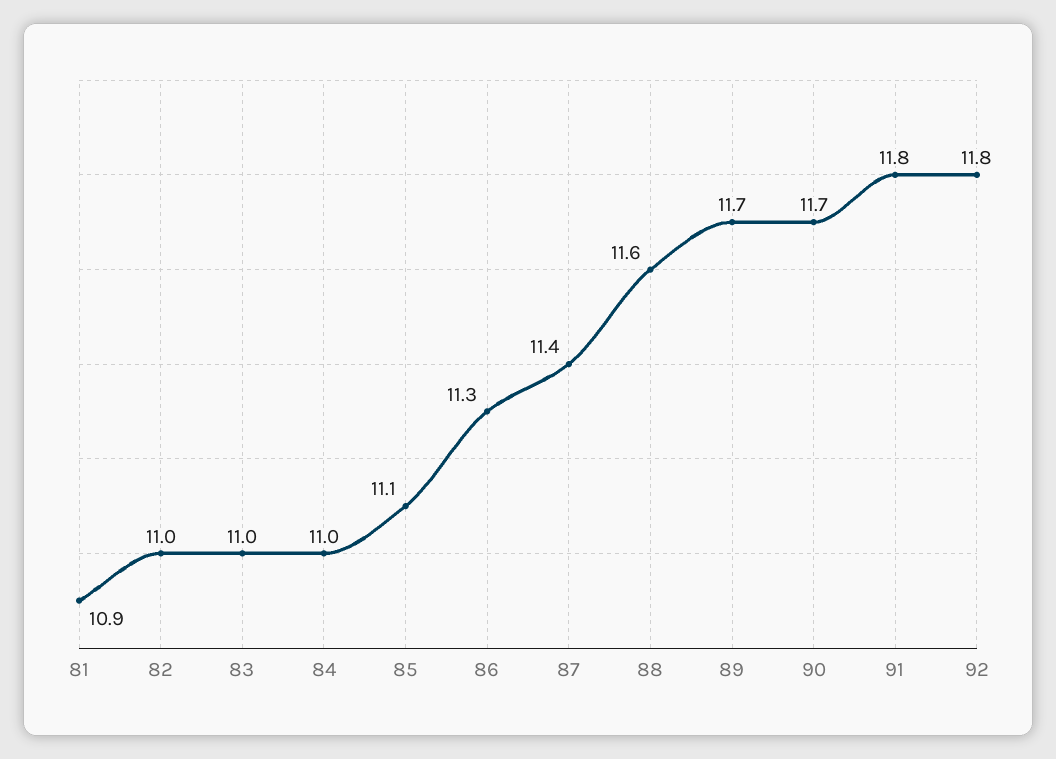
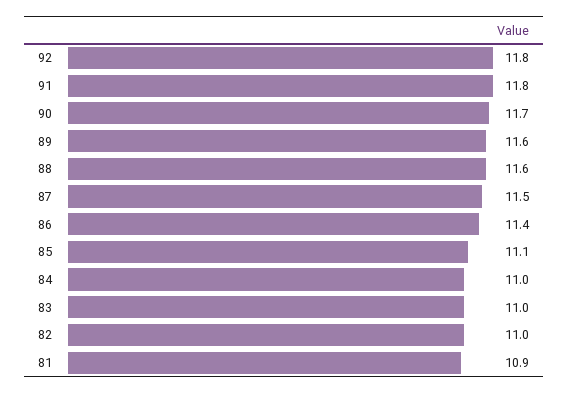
86: 11.3 -> 11.4
87: 11.4 -> 11.5
89: 11.7 -> 11.6

